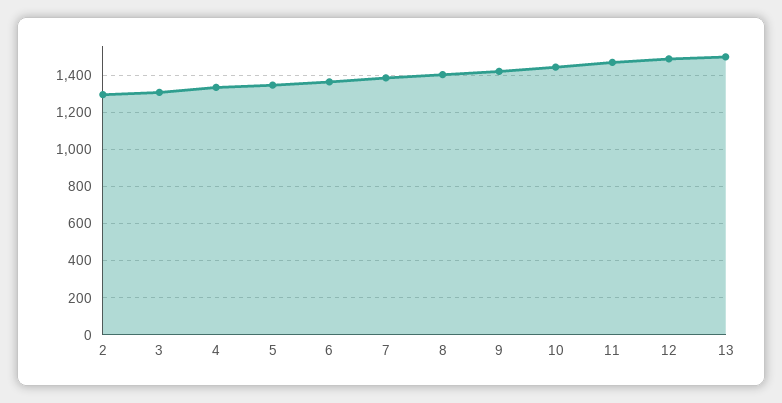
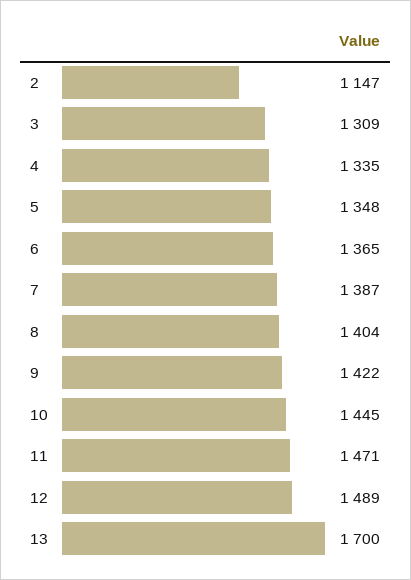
2: 1300 -> 1147
13: 1500 -> 1700

